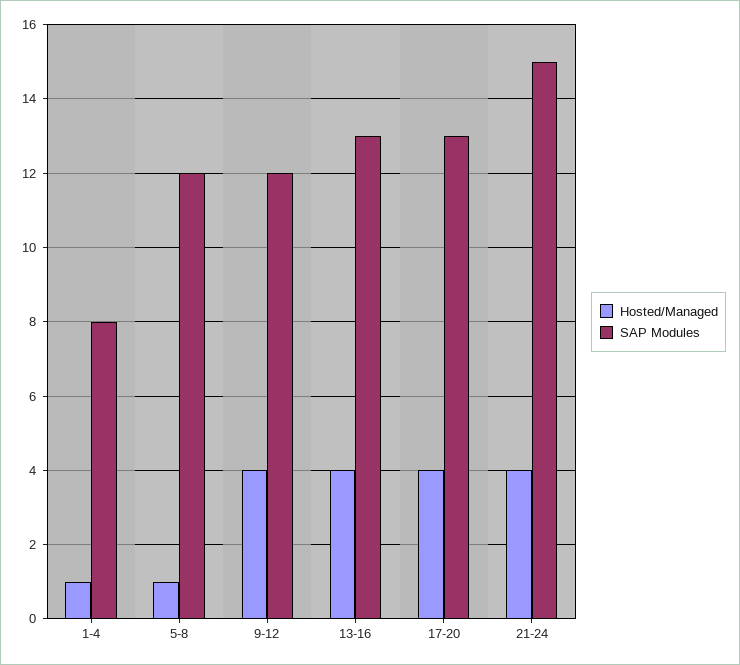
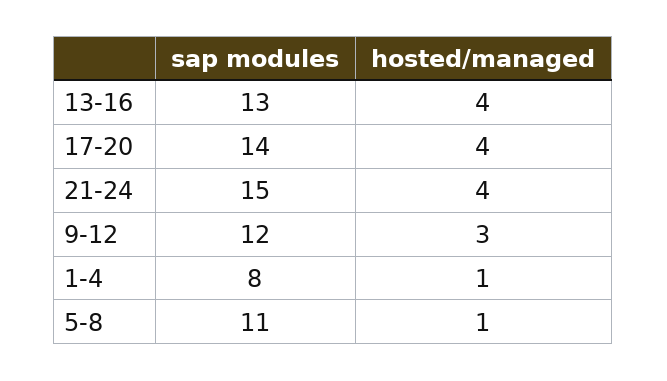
SAP Modules, 5-8: 12 -> 11
Hosted/Managed, 9-12: 4 -> 3
SAP Modules, 17-20: 13 -> 14

